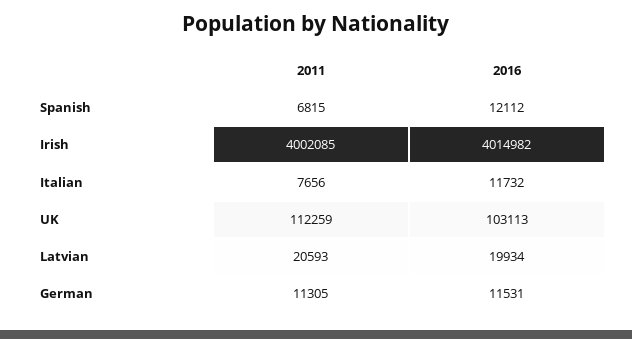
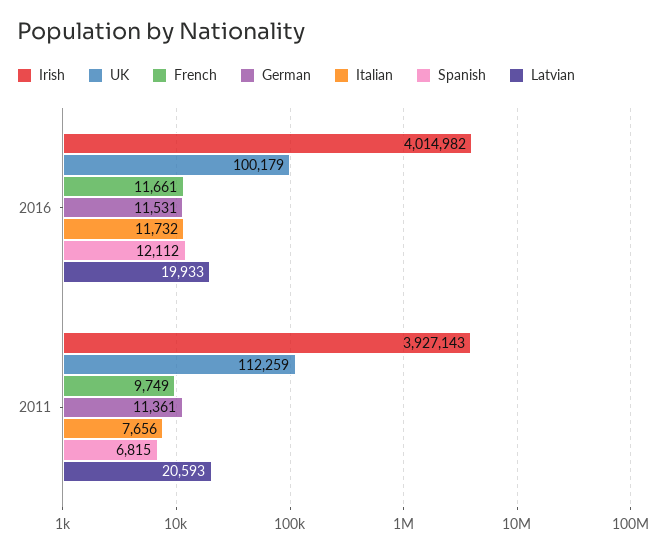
Irish, 2011: 4002085 -> 3927143
UK, 2016: 103113 -> 100179
Latvian, 2016: 19934 -> 19933
German, 2011: 11305 -> 11361
French, 2016: none -> 11661
French, 2011: none -> 9749

